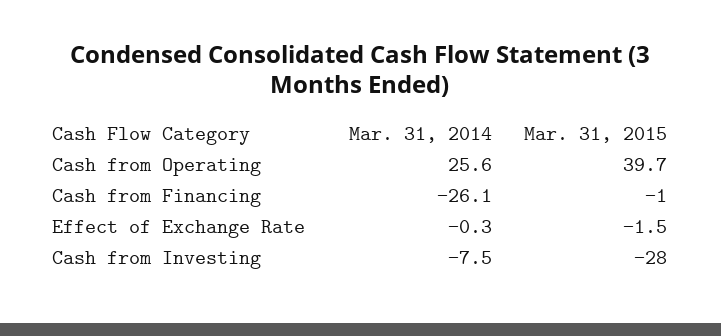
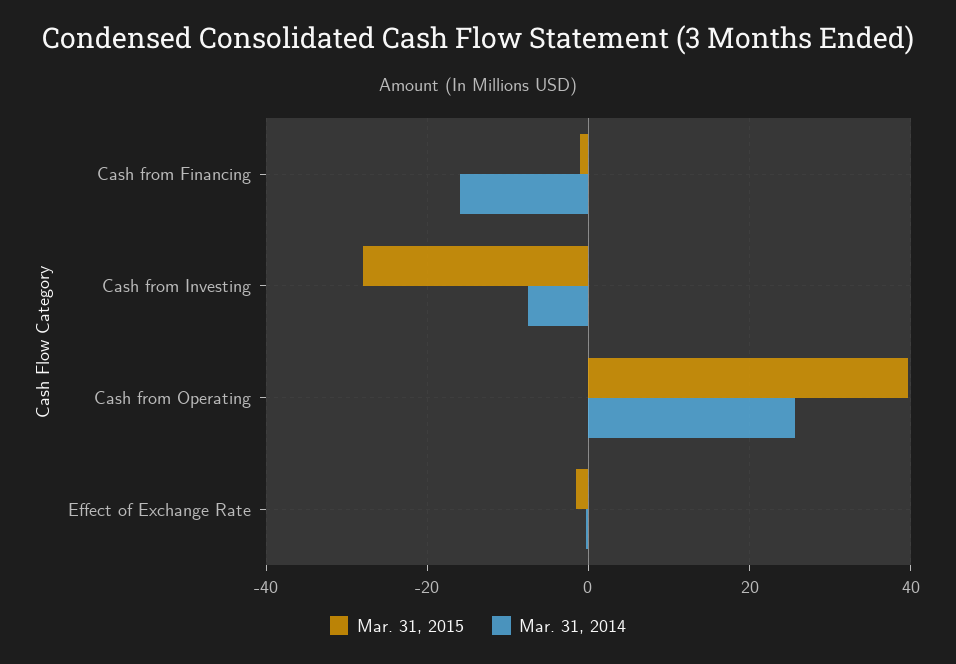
Mar. 31, 2014, Cash from Financing: -26.1 -> -16

